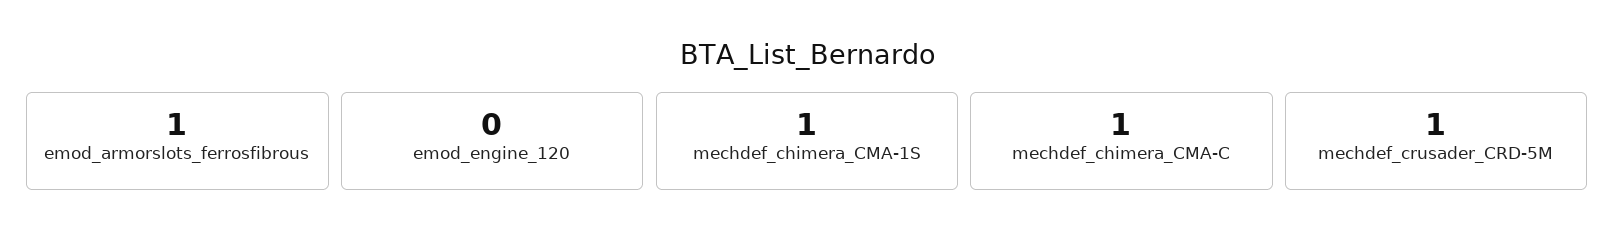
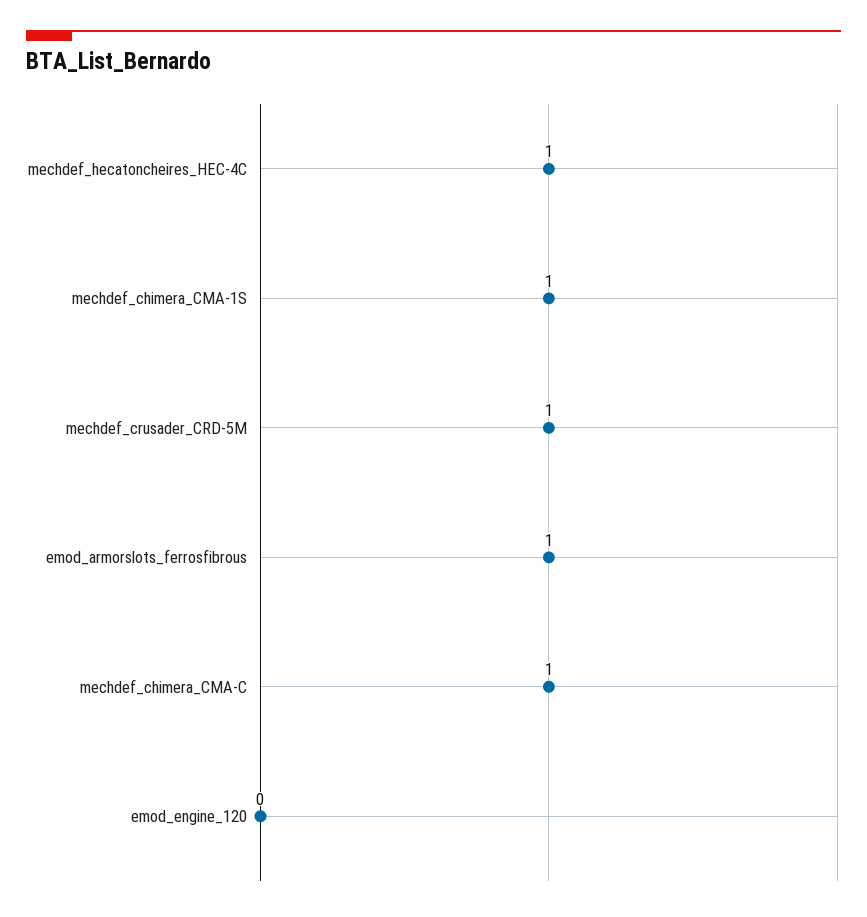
mechdef_hecatoncheires_HEC-4C: none -> 1

